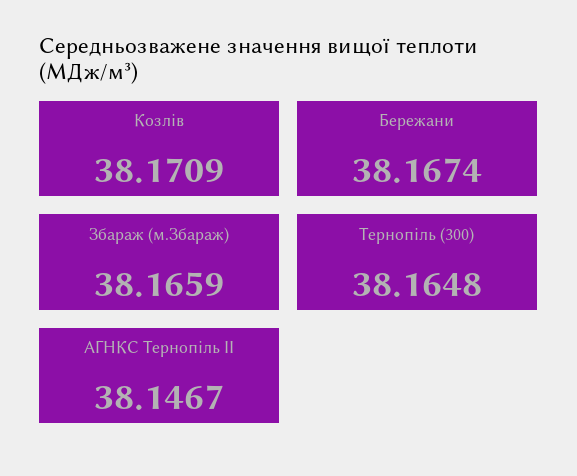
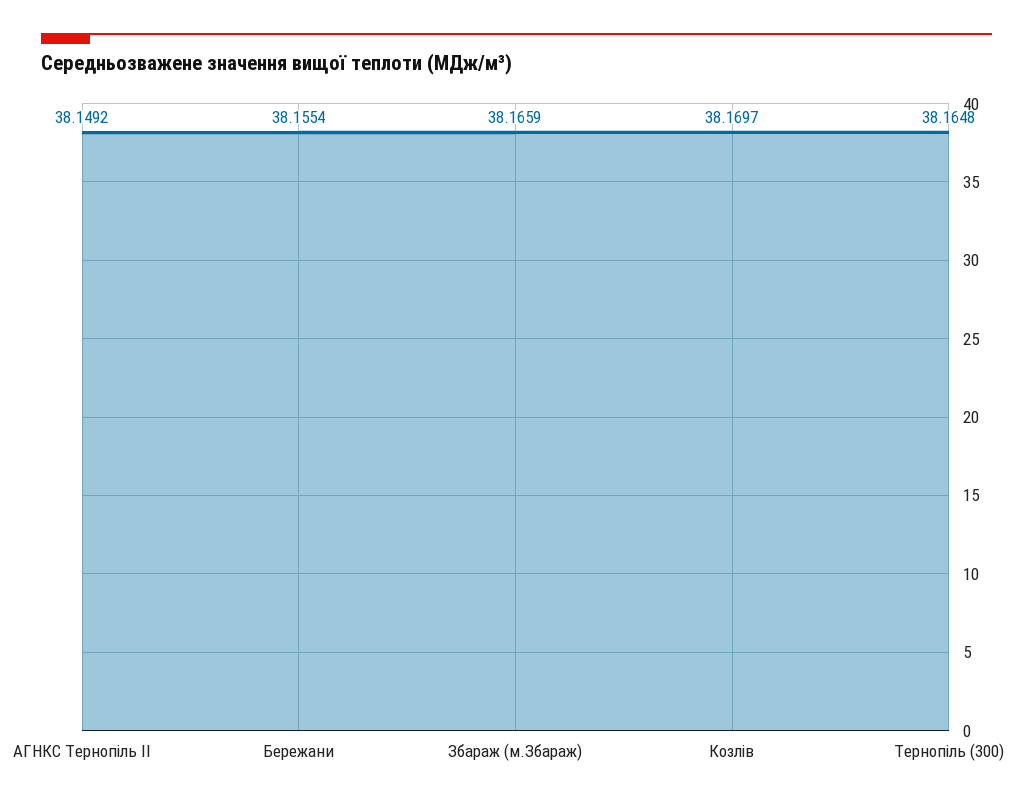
Козлів: 38.1709 -> 38.1697
Бережани: 38.1674 -> 38.1554
АГНКС Тернопіль ІІ: 38.1467 -> 38.1492

